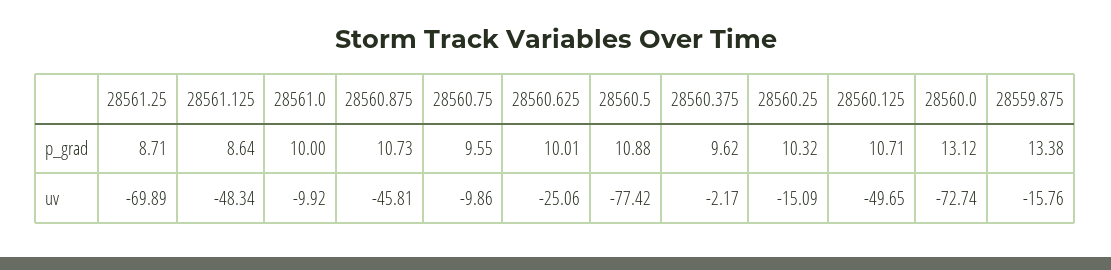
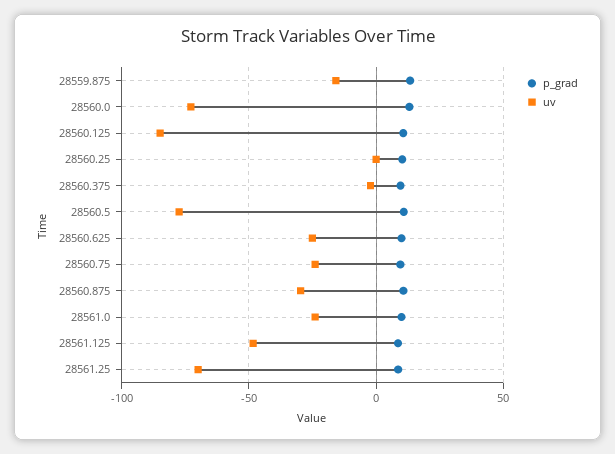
uv, 28561.0: -9.92 -> -25
uv, 28560.875: -45.81 -> -30
uv, 28560.75: -9.86 -> -25
uv, 28560.25: -15.09 -> 0
uv, 28560.125: -49.65 -> -85

